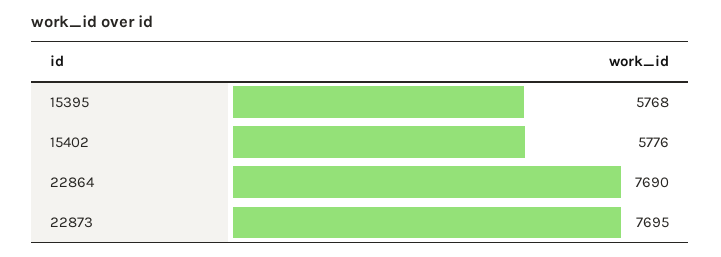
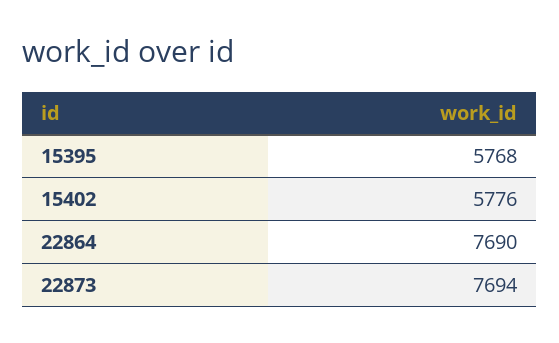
22873: 7695 -> 7694

